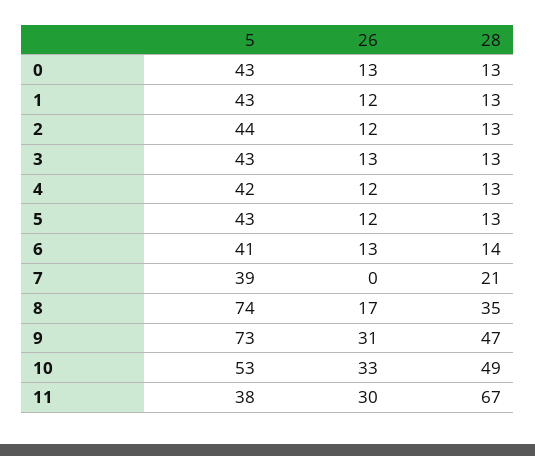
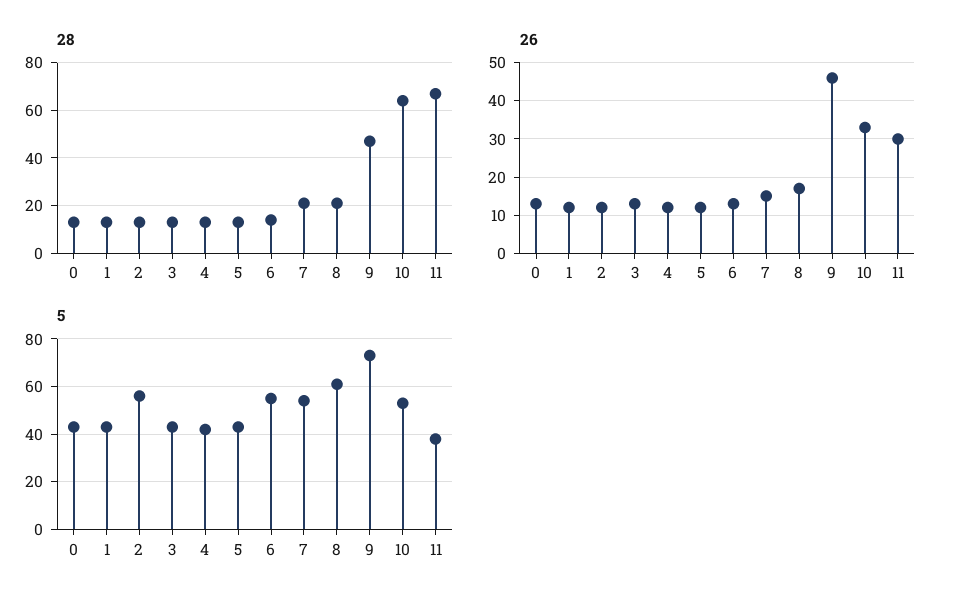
5, 2: 44 -> 55
5, 6: 41 -> 55
5, 7: 39 -> 55
26, 7: 0 -> 15
5, 8: 74 -> 60
28, 8: 35 -> 20
26, 9: 31 -> 45
28, 10: 49 -> 65

